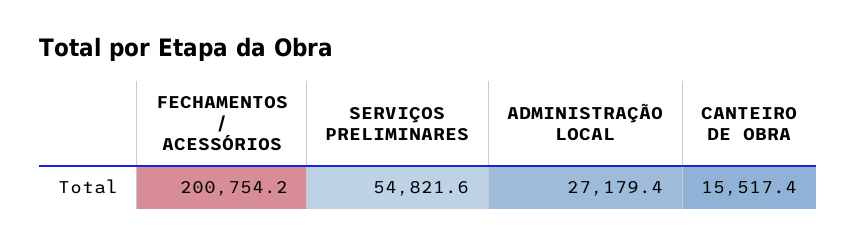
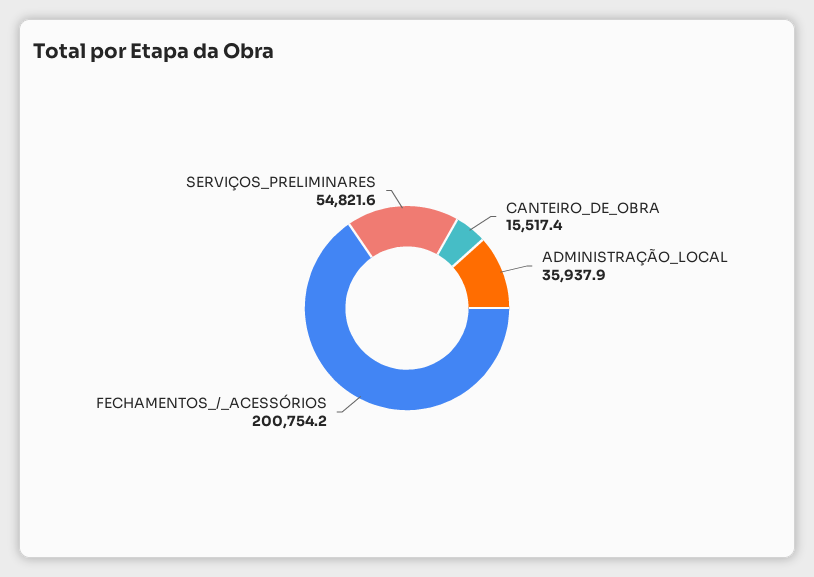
ADMINISTRAÇÃO LOCAL: 27179.4 -> 35937.9

